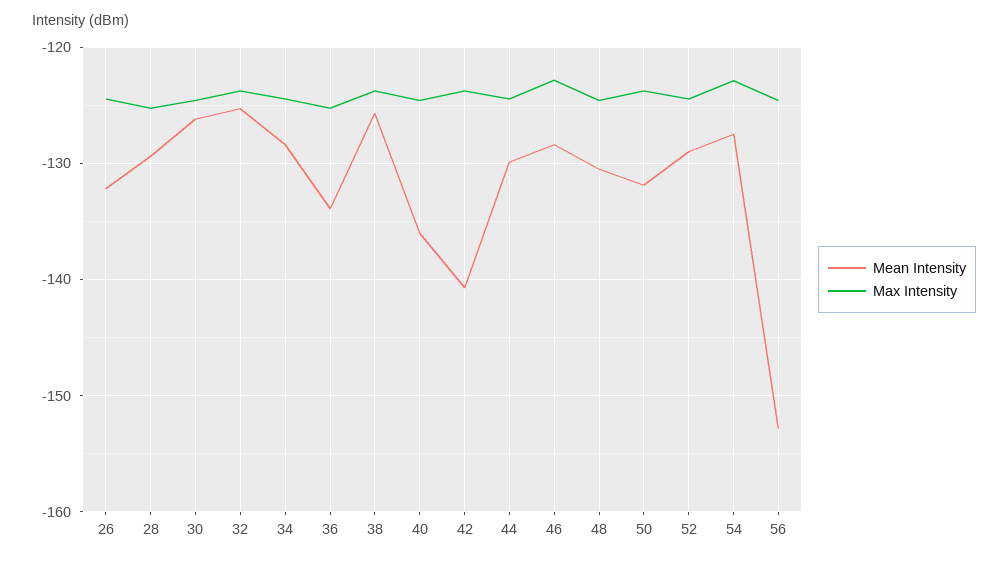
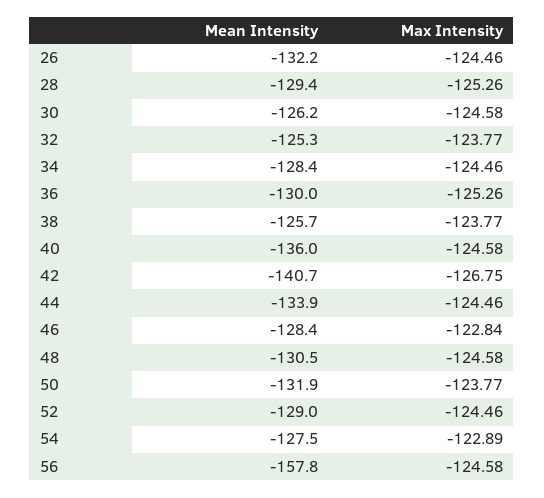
Mean Intensity, 36: -134 -> -130
Max Intensity, 42: -124 -> -126.75
Mean Intensity, 44: -130 -> -133.9
Mean Intensity, 56: -153 -> -157.8

